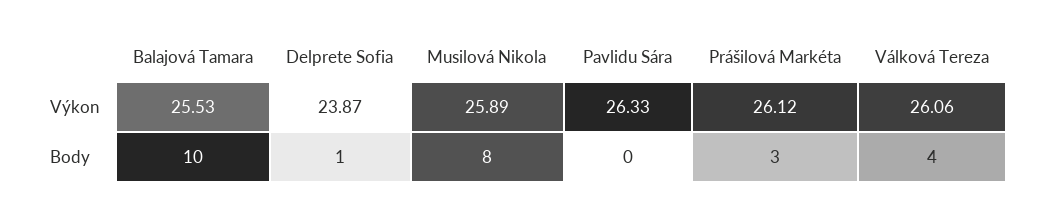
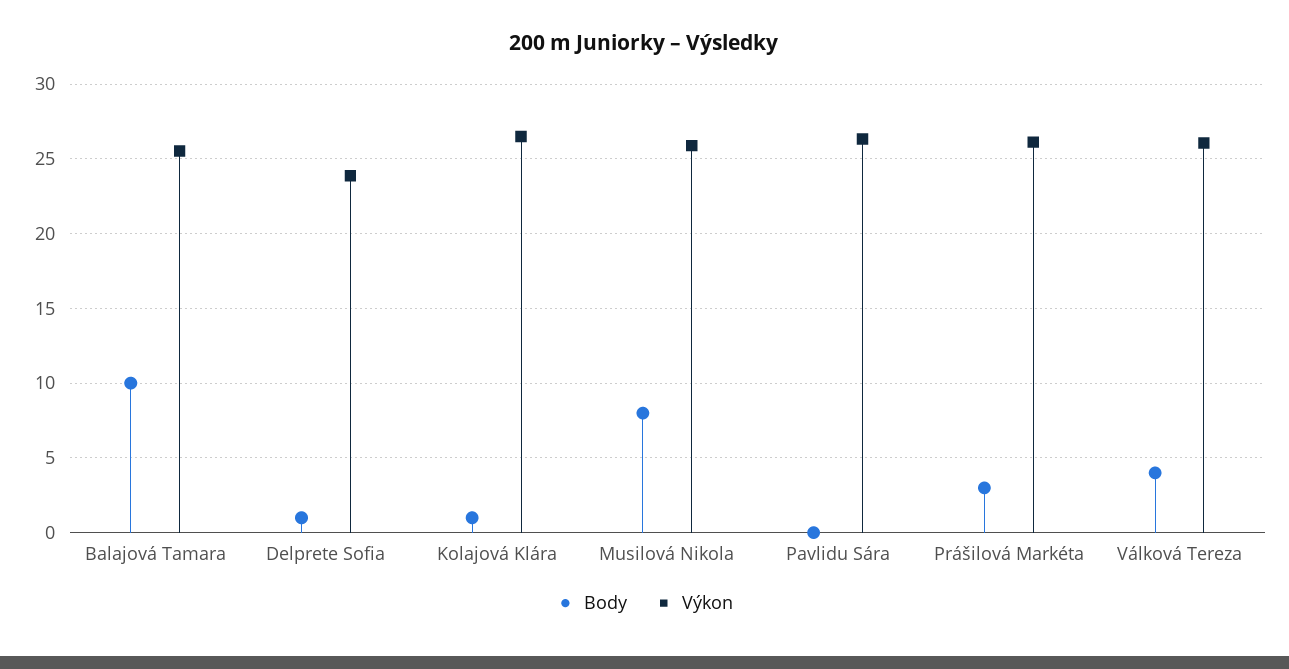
Body, Kolajová Klára: none -> 1
Výkon, Kolajová Klára: none -> 26.5

